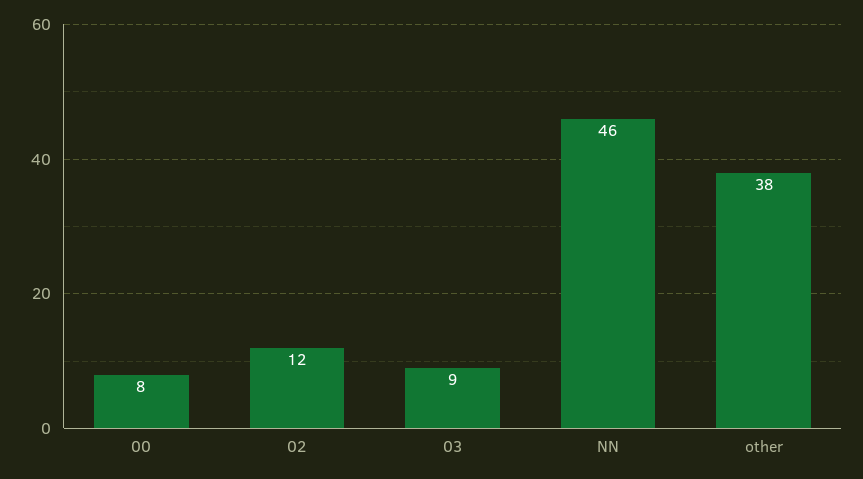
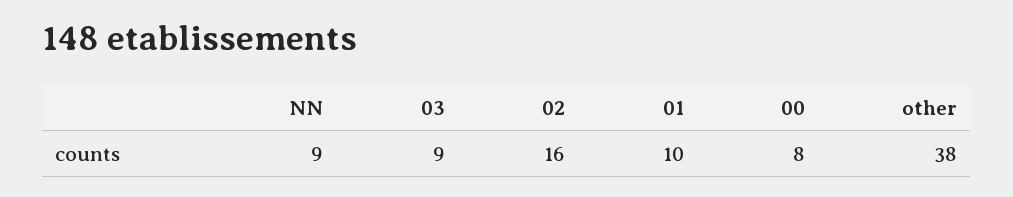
02: 12 -> 16
NN: 46 -> 9
01: none -> 10

